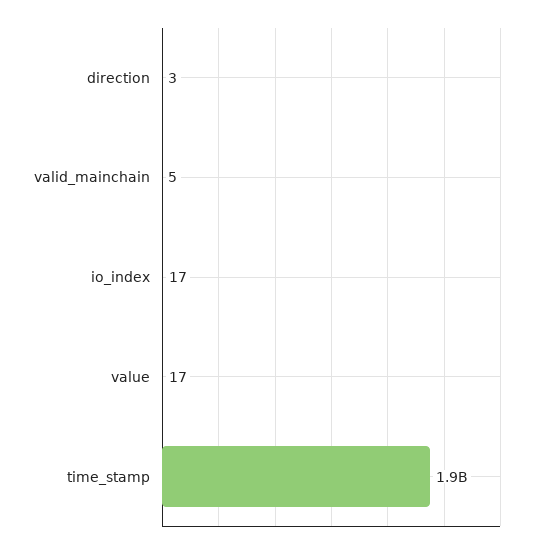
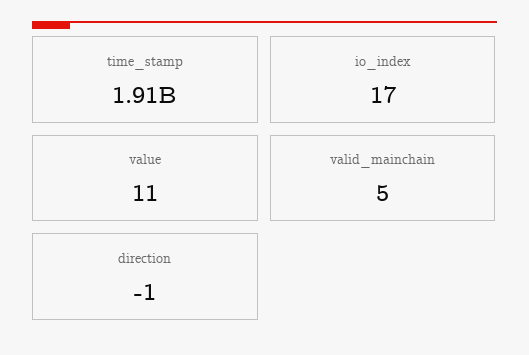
direction: 3 -> -1
value: 17 -> 11

